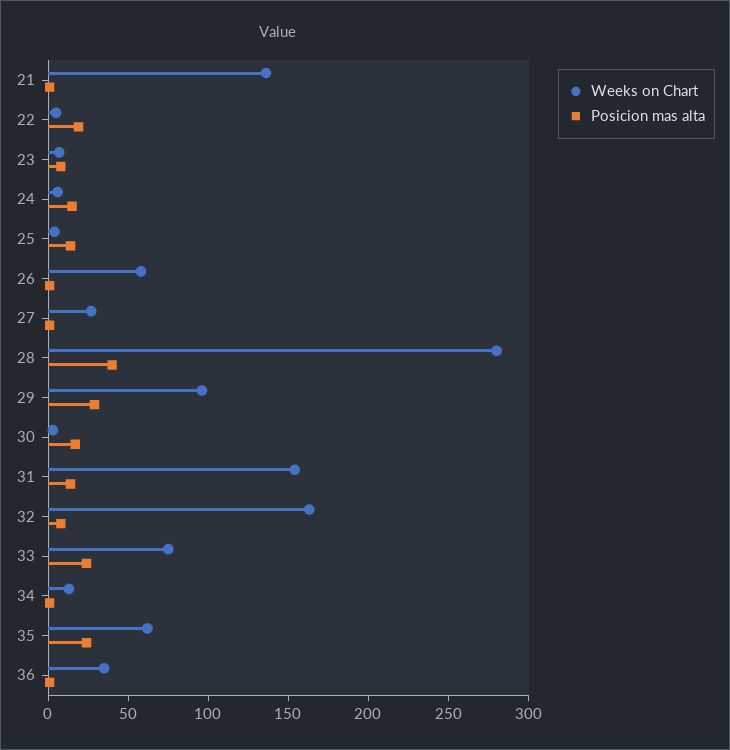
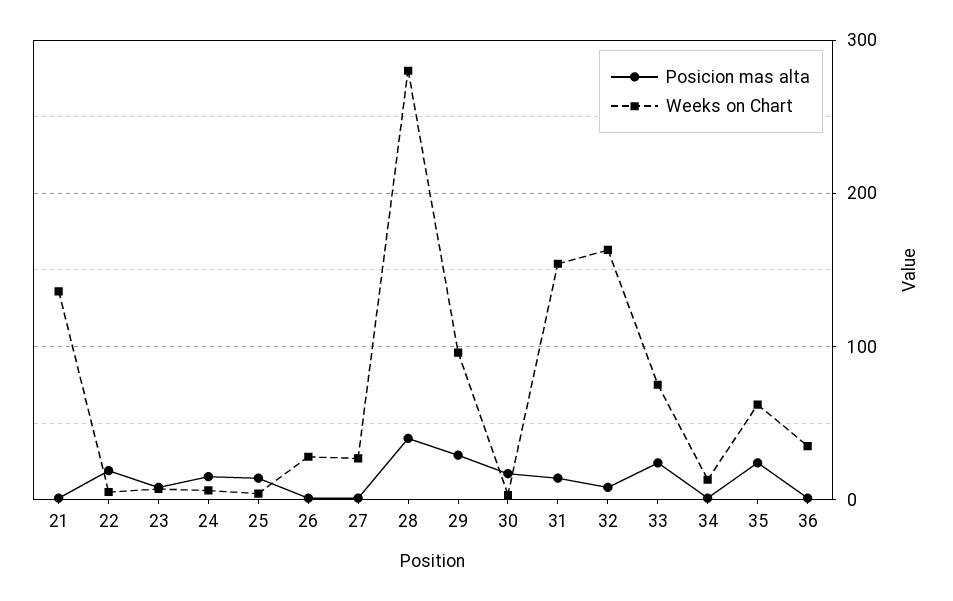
Weeks on Chart, 26: 60 -> 30

